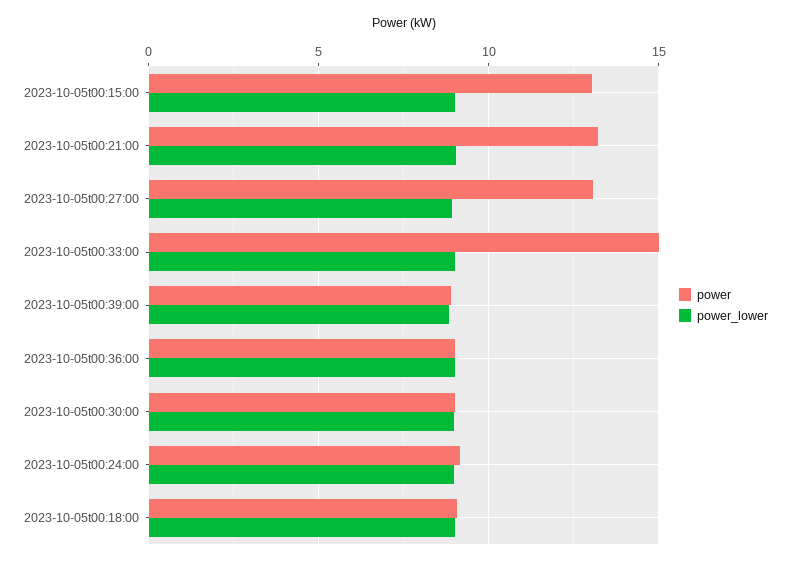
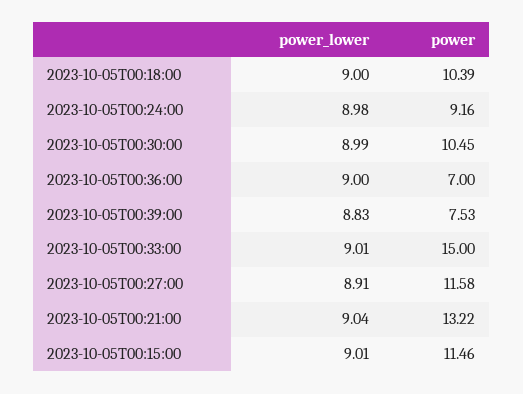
power, 2023-10-05t00:15:00: 13 -> 11.46
power, 2023-10-05t00:27:00: 13 -> 11.58
power, 2023-10-05t00:39:00: 9 -> 7.53
power, 2023-10-05t00:36:00: 9 -> 7
power, 2023-10-05t00:30:00: 9 -> 10.45
power, 2023-10-05t00:18:00: 9 -> 10.39

